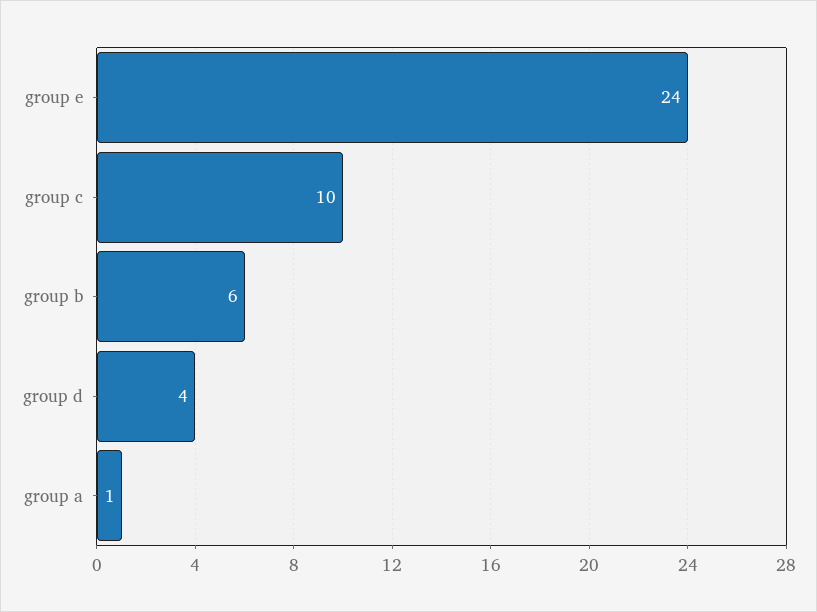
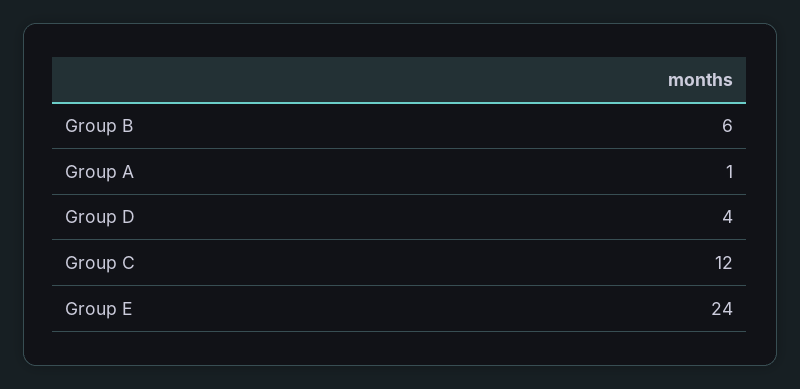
group c: 10 -> 12

